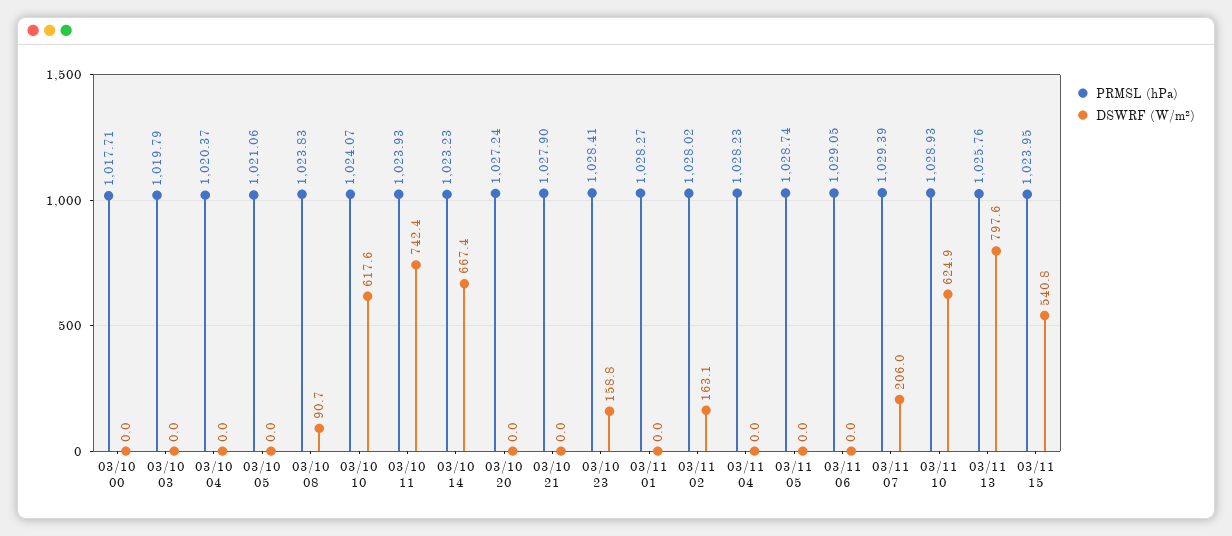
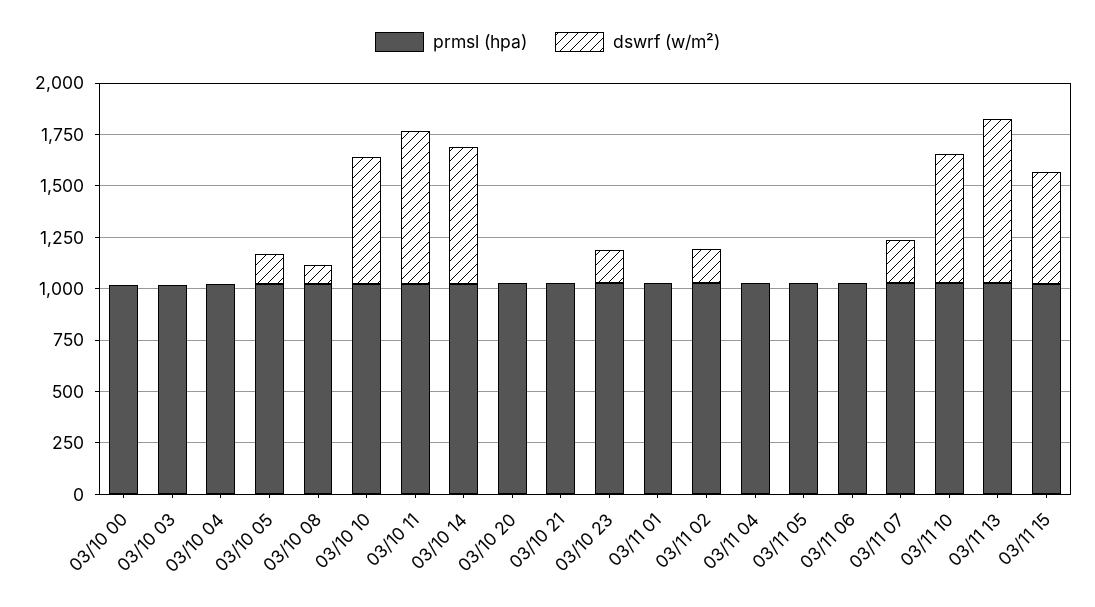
DSWRF (W/m²), 03/10 05: 0 -> 150

